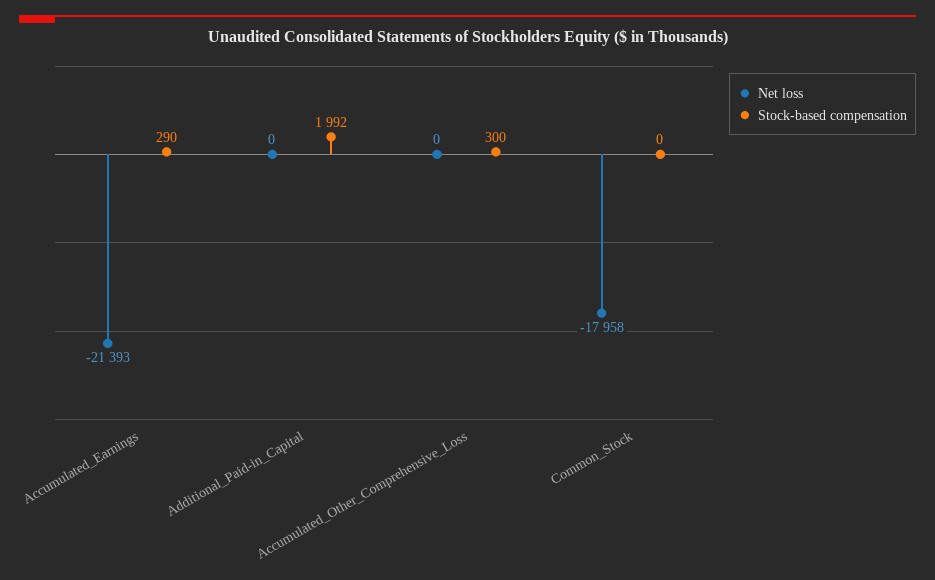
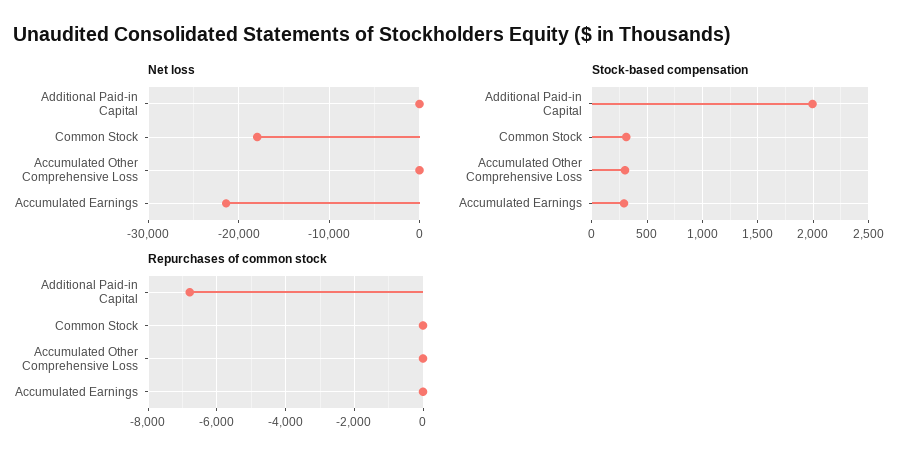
Stock-based compensation, Common_Stock: 0 -> 300
Repurchases of common stock, Additional_Paid-in_Capital: none -> -6800
Repurchases of common stock, Common_Stock: none -> 0
Repurchases of common stock, Accumulated_Other_Comprehensive_Loss: none -> 0
Repurchases of common stock, Accumulated_Earnings: none -> 0

